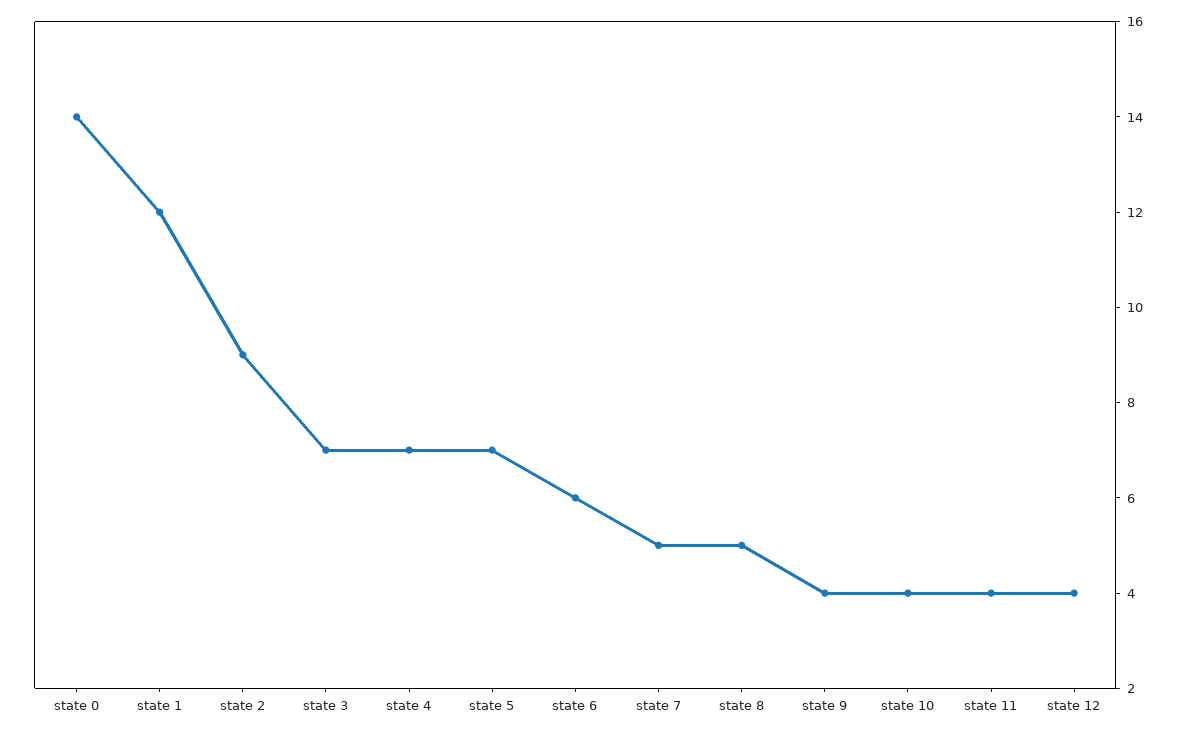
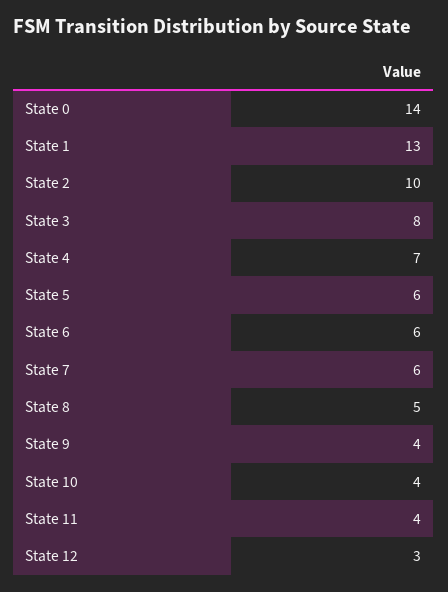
state 1: 12 -> 13
state 2: 9 -> 10
state 3: 7 -> 8
state 5: 7 -> 6
state 7: 5 -> 6
state 12: 4 -> 3

